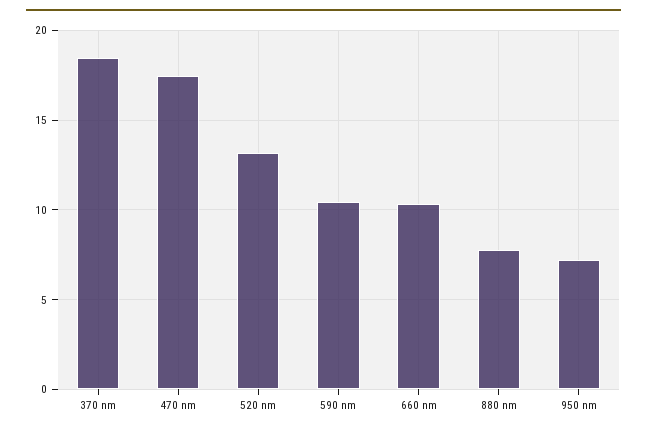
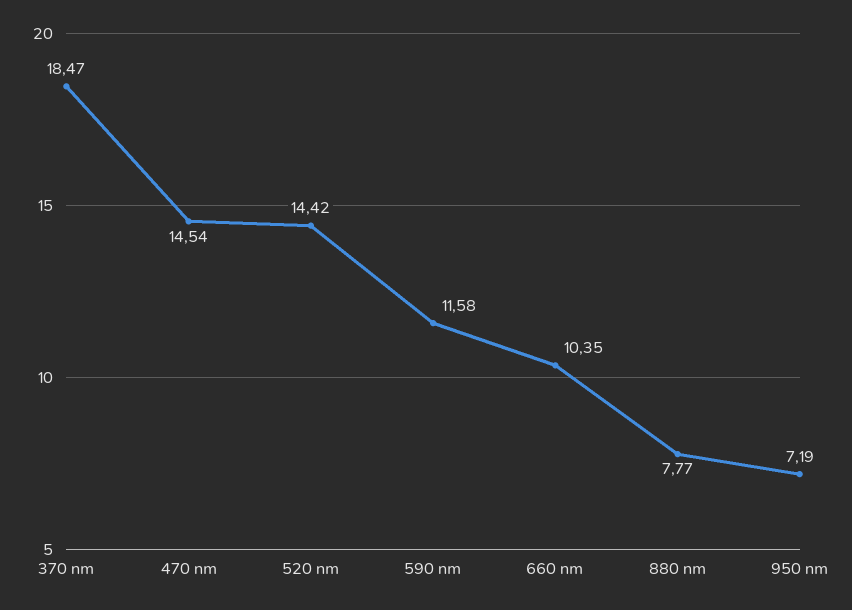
470 nm: 17.5 -> 14.54
520 nm: 13 -> 14.42
590 nm: 10.5 -> 11.58

